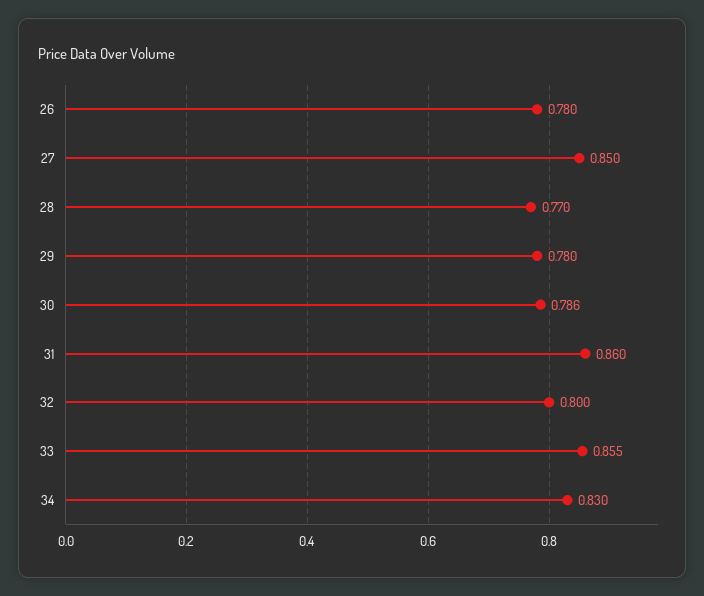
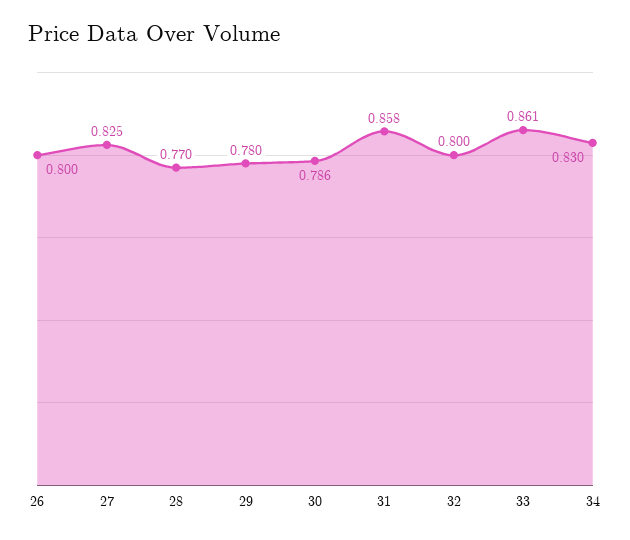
26: 0.78 -> 0.8
27: 0.85 -> 0.825
31: 0.86 -> 0.858
33: 0.855 -> 0.861

